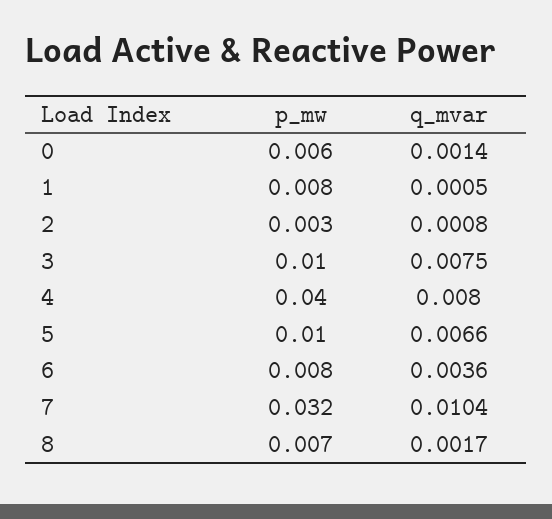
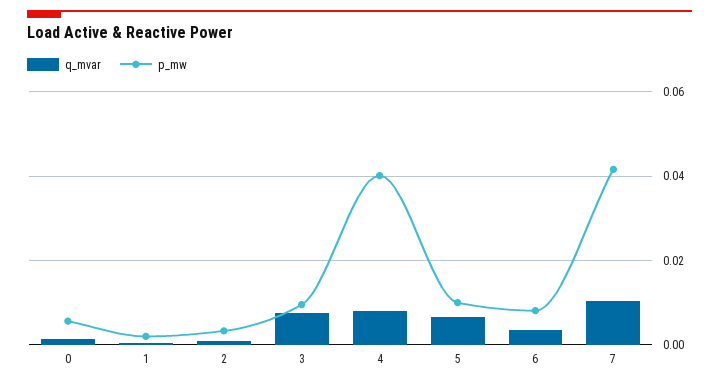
p_mw, 1: 0.008 -> 0.002
p_mw, 7: 0.032 -> 0.042
p_mw, 8: 0.007 -> none
q_mvar, 8: 0.0017 -> none

